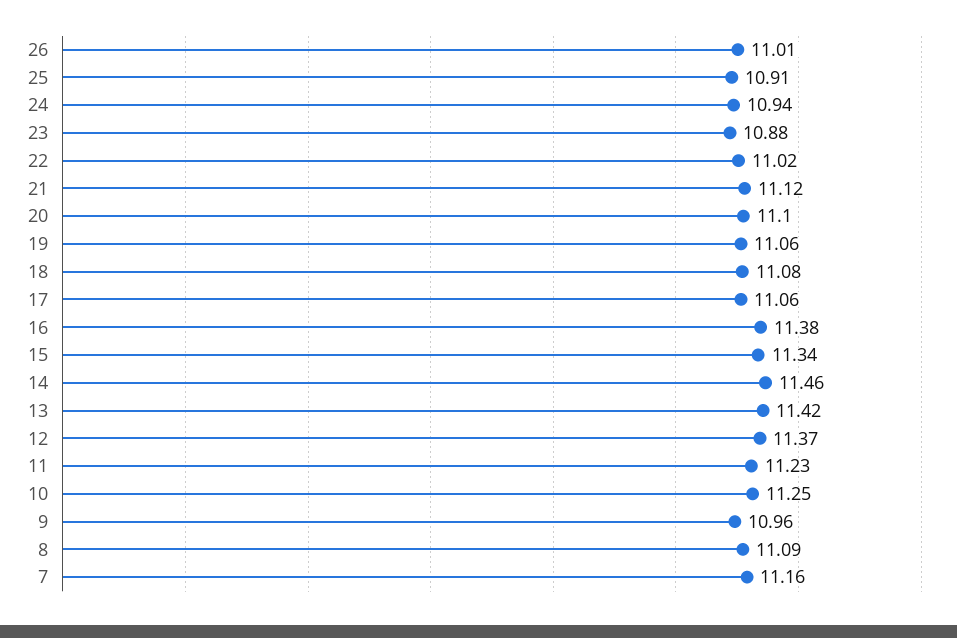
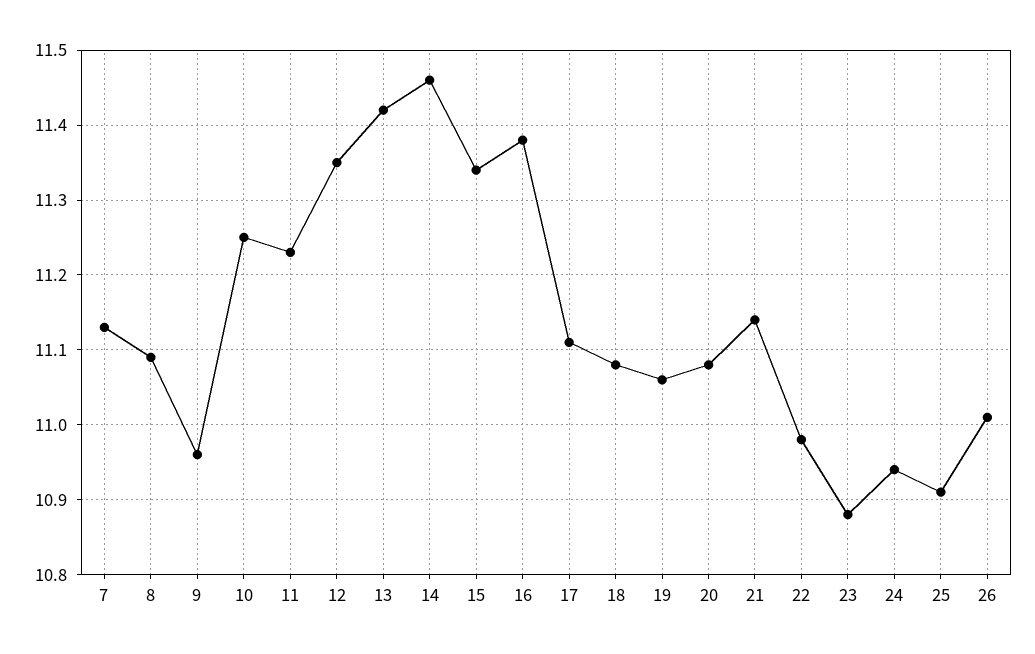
22: 11.02 -> 10.98
21: 11.12 -> 11.14
20: 11.1 -> 11.08
17: 11.06 -> 11.11
12: 11.37 -> 11.35
7: 11.16 -> 11.13

